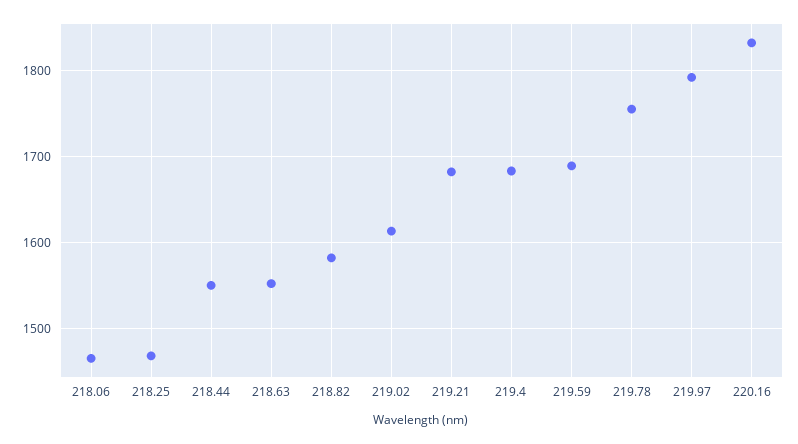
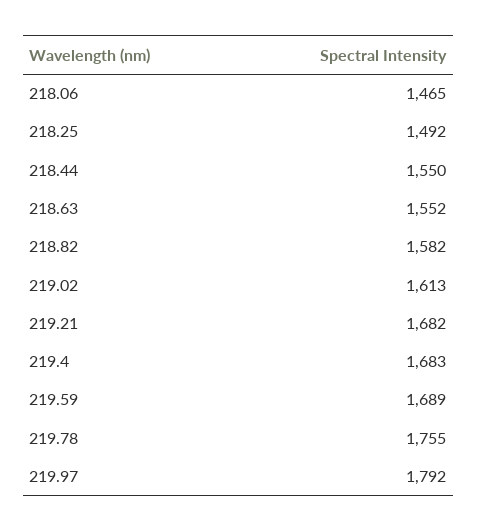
218.25: 1470 -> 1492
220.16: 1830 -> none

